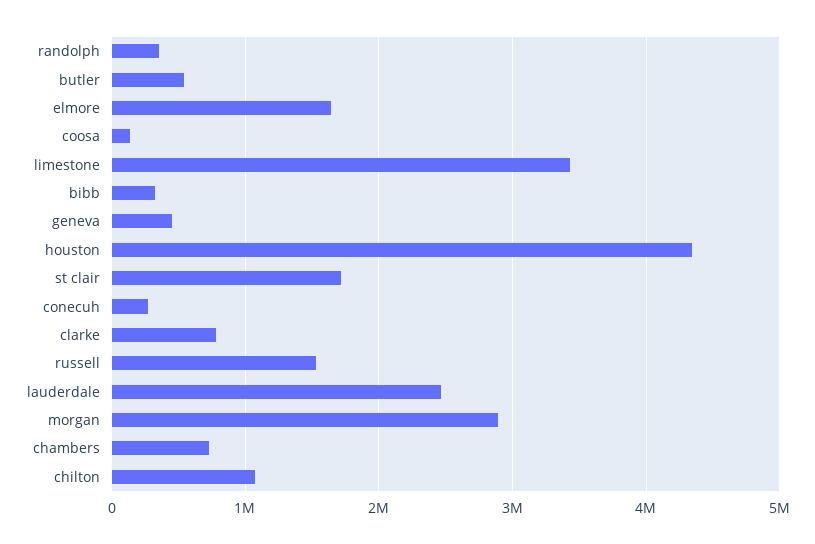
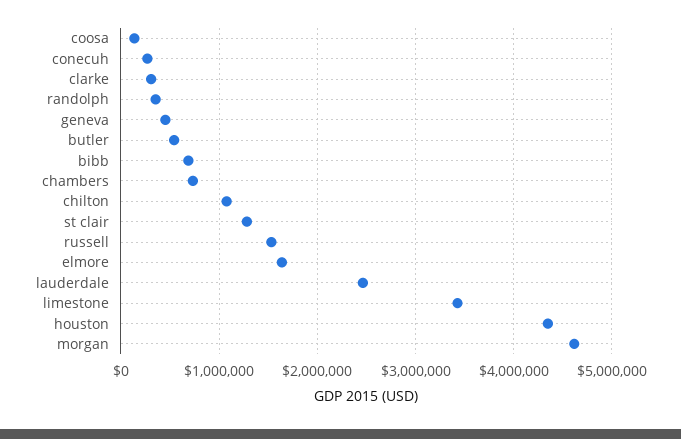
bibb: 300000 -> 700000
st clair: 1700000 -> 1300000
clarke: 800000 -> 300000
morgan: 2900000 -> 4600000

